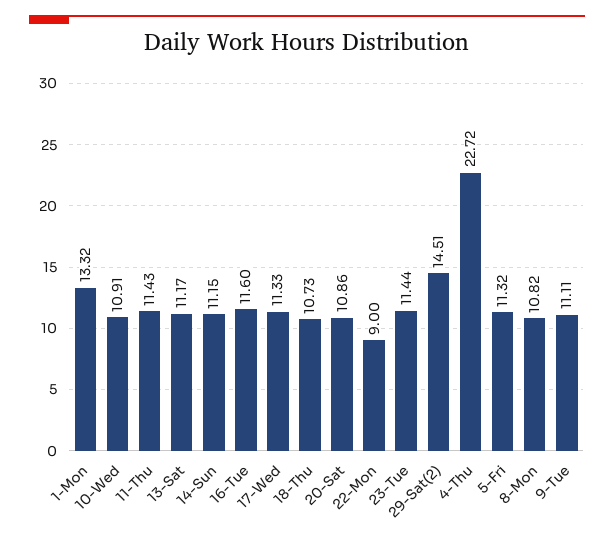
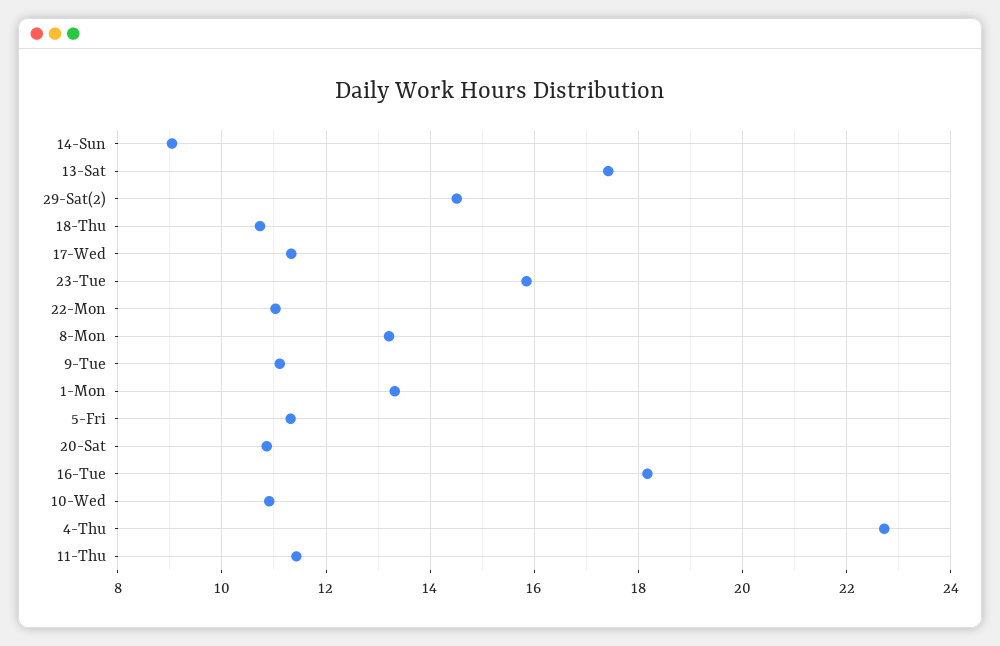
13-Sat: 11.17 -> 17.4
14-Sun: 11.15 -> 9
16-Tue: 11.6 -> 18.2
22-Mon: 9 -> 11
23-Tue: 11.44 -> 15.8
8-Mon: 10.82 -> 13.2

